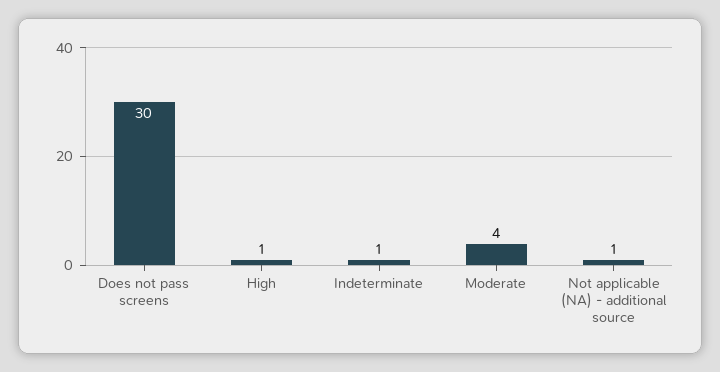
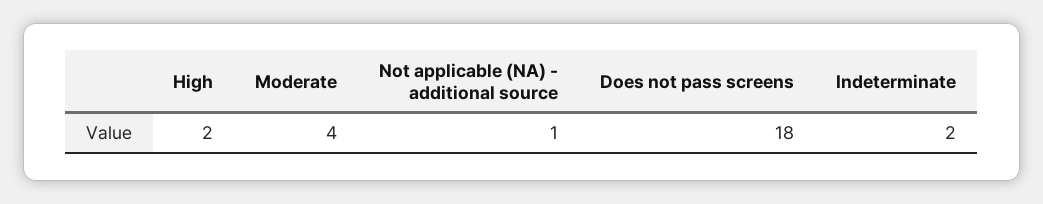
Does not pass screens: 30 -> 18
High: 1 -> 2
Indeterminate: 1 -> 2

